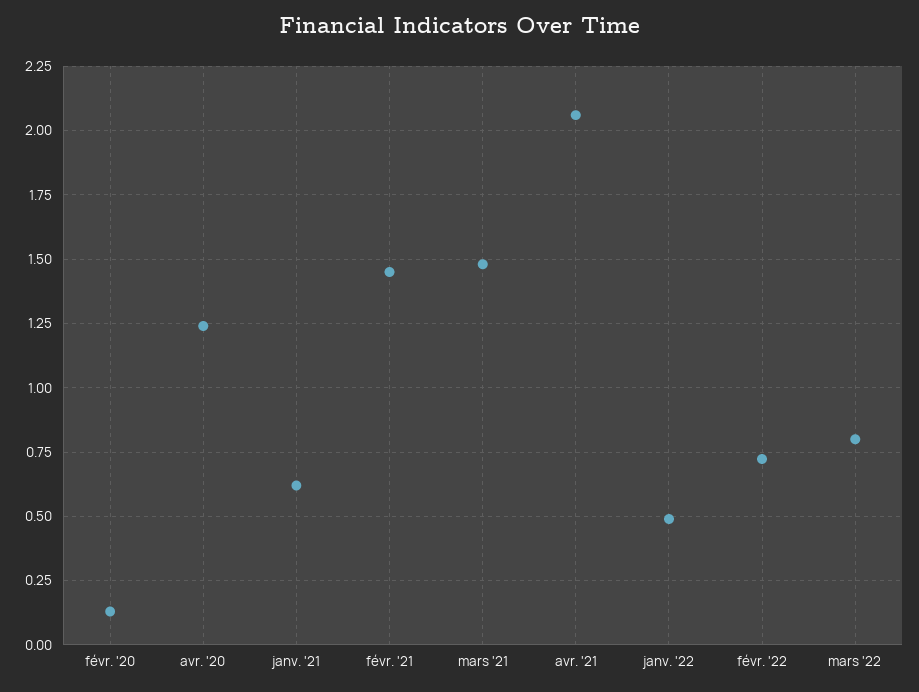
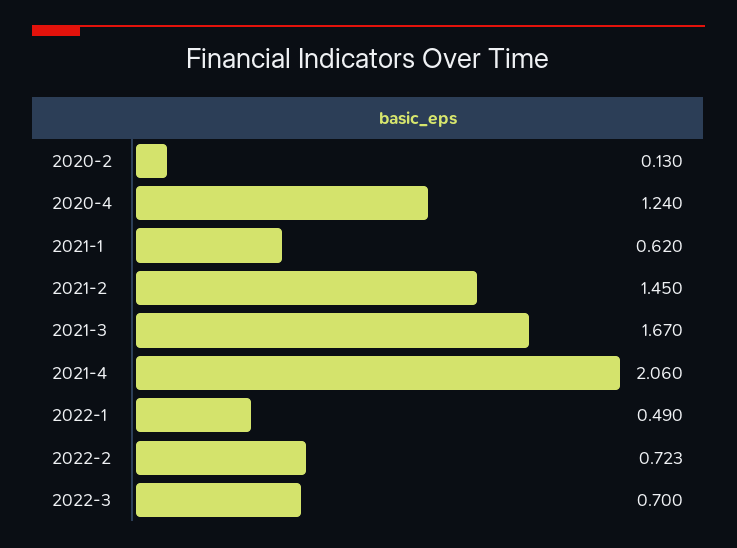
mars '21: 1.475 -> 1.67
mars '22: 0.8 -> 0.7

